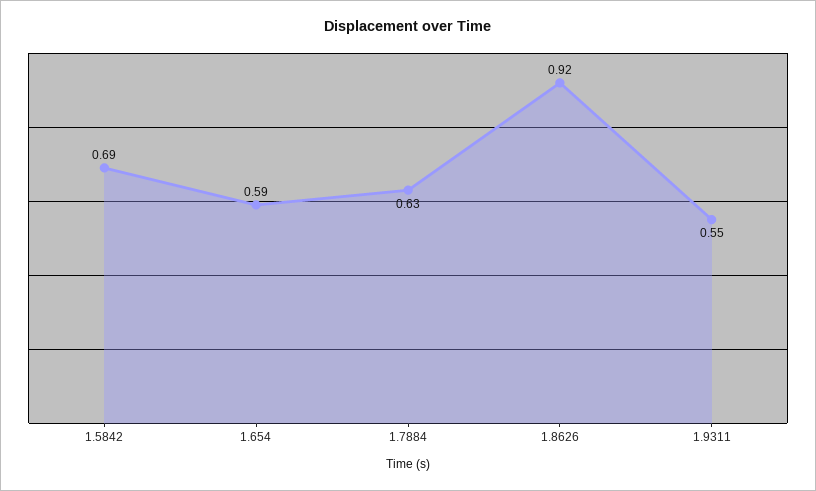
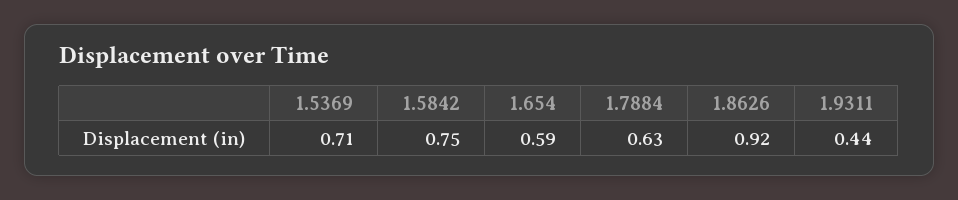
1.5842: 0.69 -> 0.75
1.9311: 0.55 -> 0.44
1.5369: none -> 0.71

